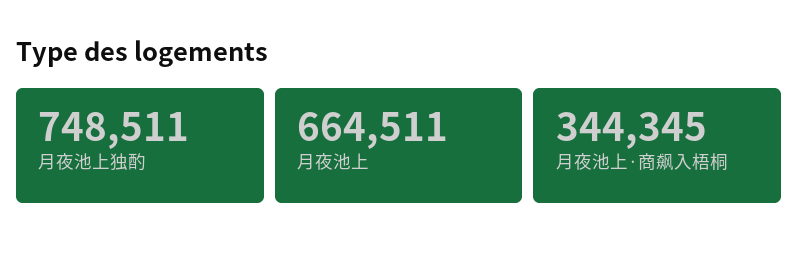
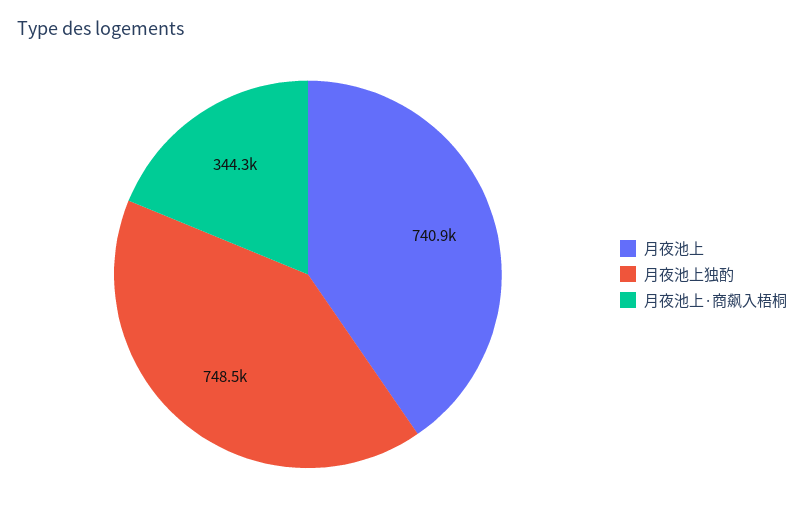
月夜池上: 664511 -> 740900

